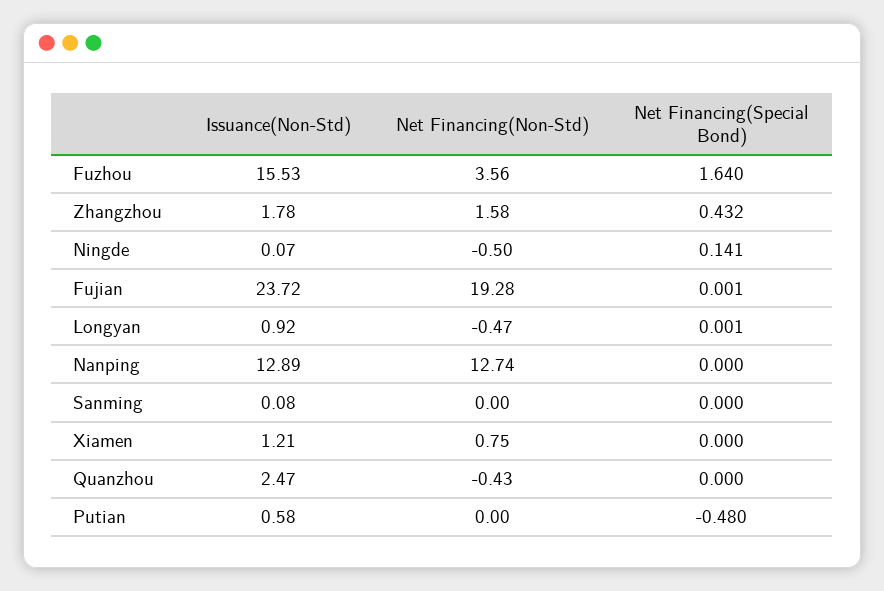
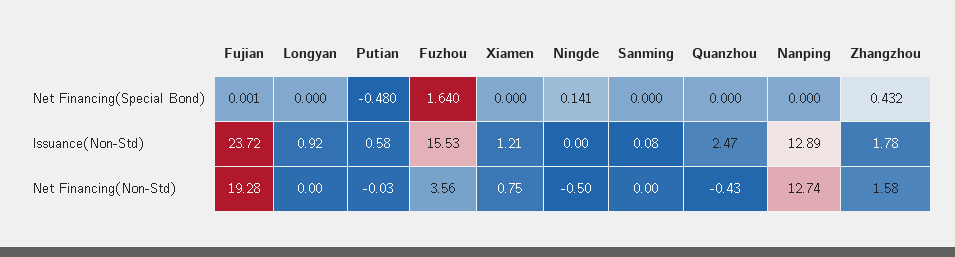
Issuance(Non-Std), Ningde: 0.07 -> 0
Net Financing(Non-Std), Longyan: -0.47 -> 0
Net Financing(Special Bond), Longyan: 0.001 -> 0
Net Financing(Non-Std), Putian: 0 -> -0.03

